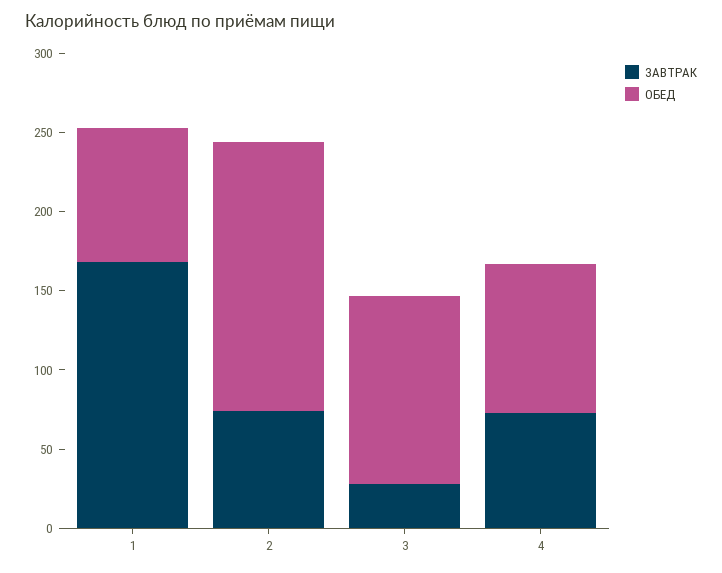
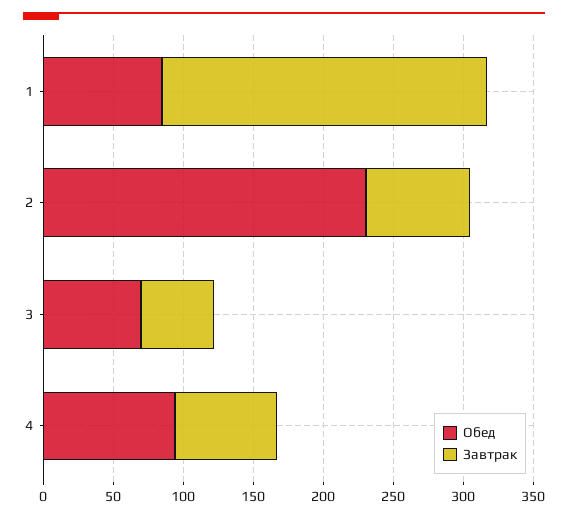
ЗАВТРАК, 1: 170 -> 230
ОБЕД, 2: 170 -> 230
ЗАВТРАК, 3: 30 -> 50
ОБЕД, 3: 120 -> 70

